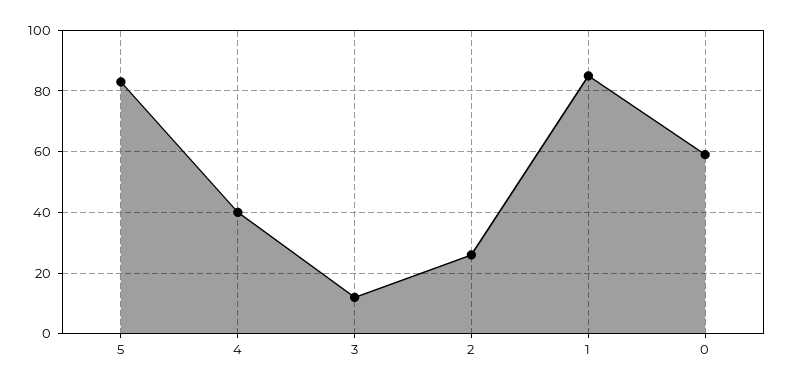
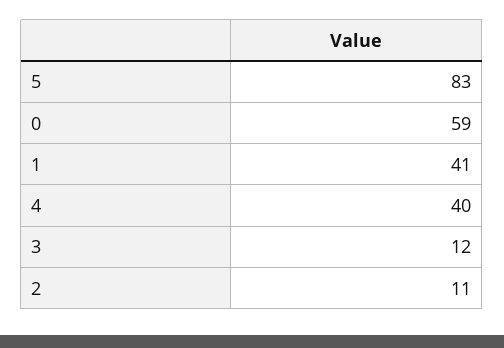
2: 25 -> 11
1: 85 -> 41

